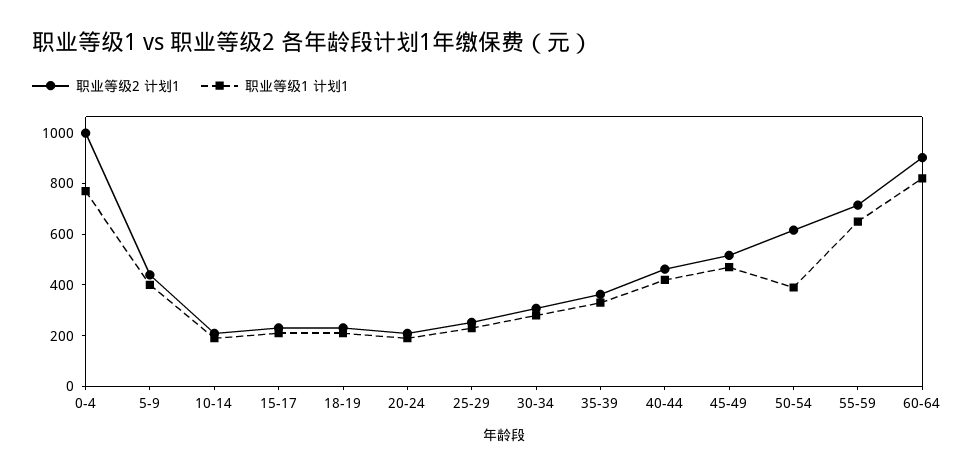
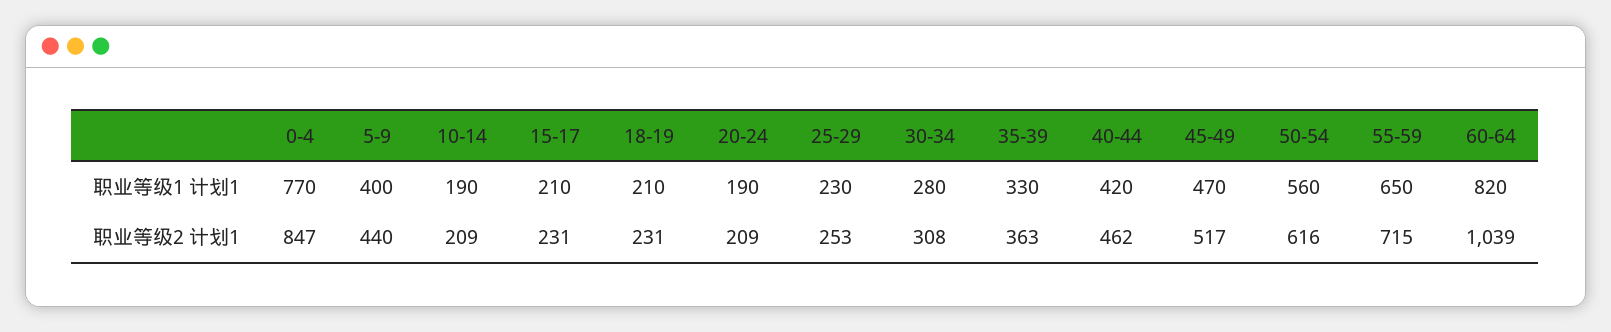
职业等级2 计划1, 0-4: 1000 -> 847
职业等级1 计划1, 50-54: 400 -> 560
职业等级2 计划1, 60-64: 900 -> 1039

